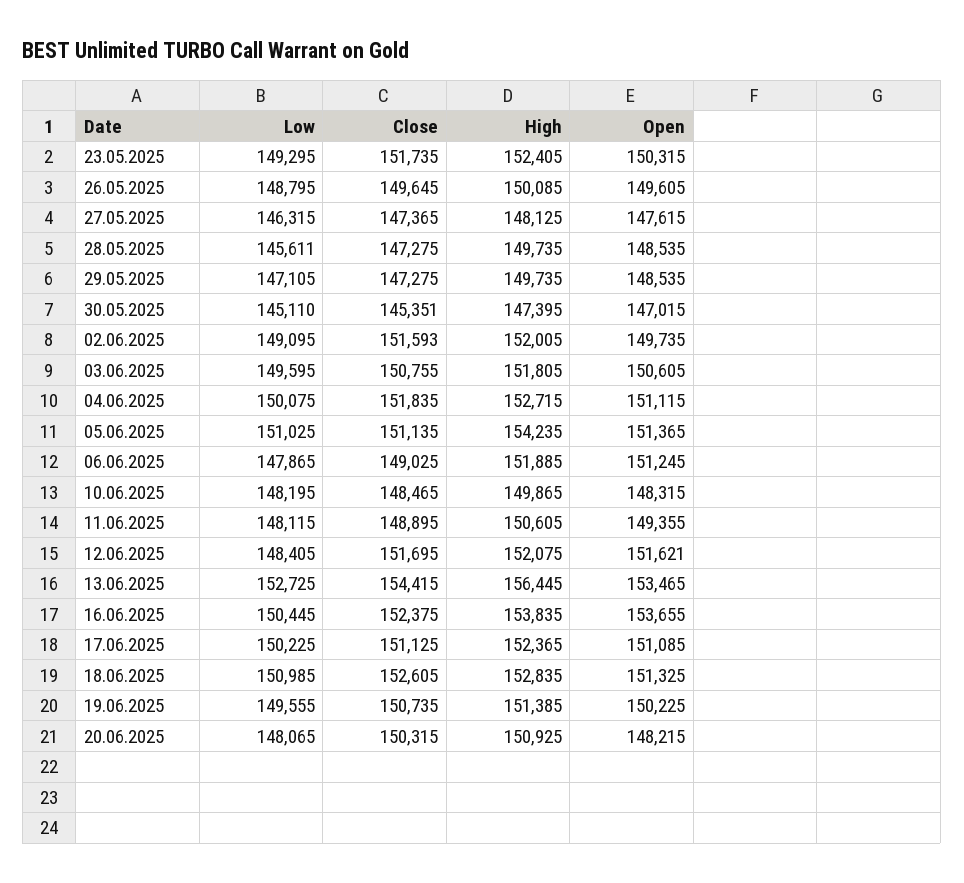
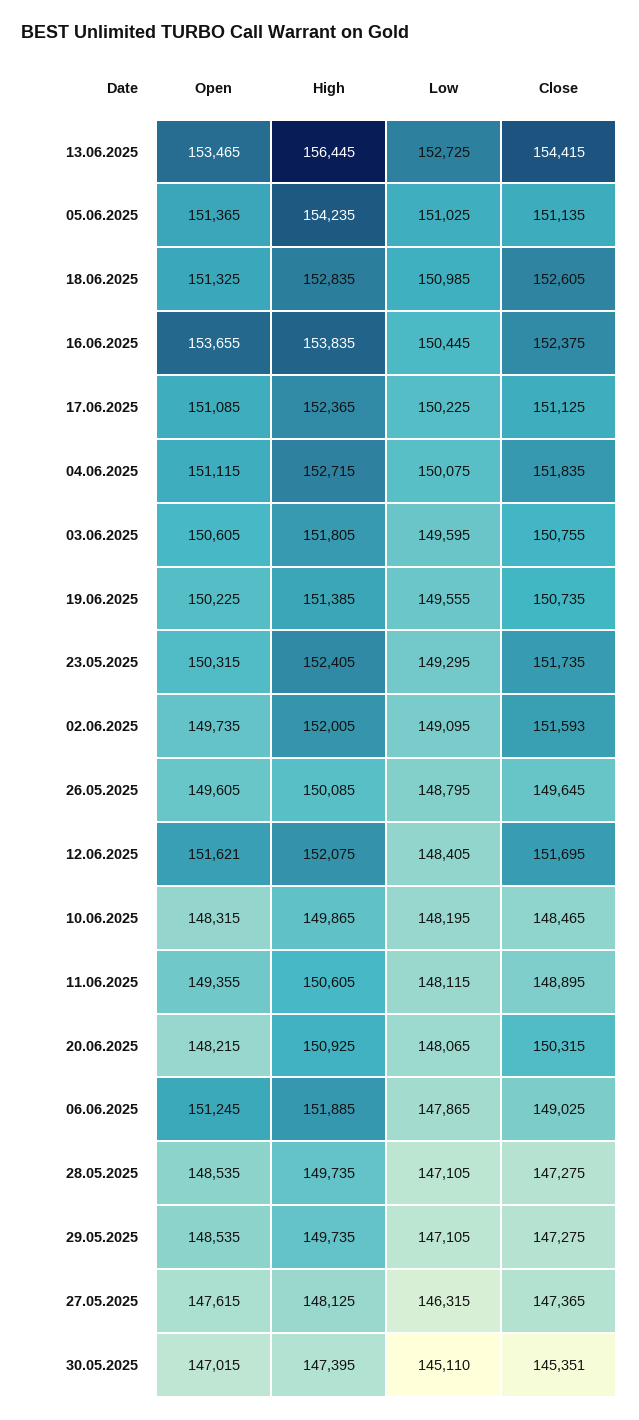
Low, 28.05.2025: 145611 -> 147105

